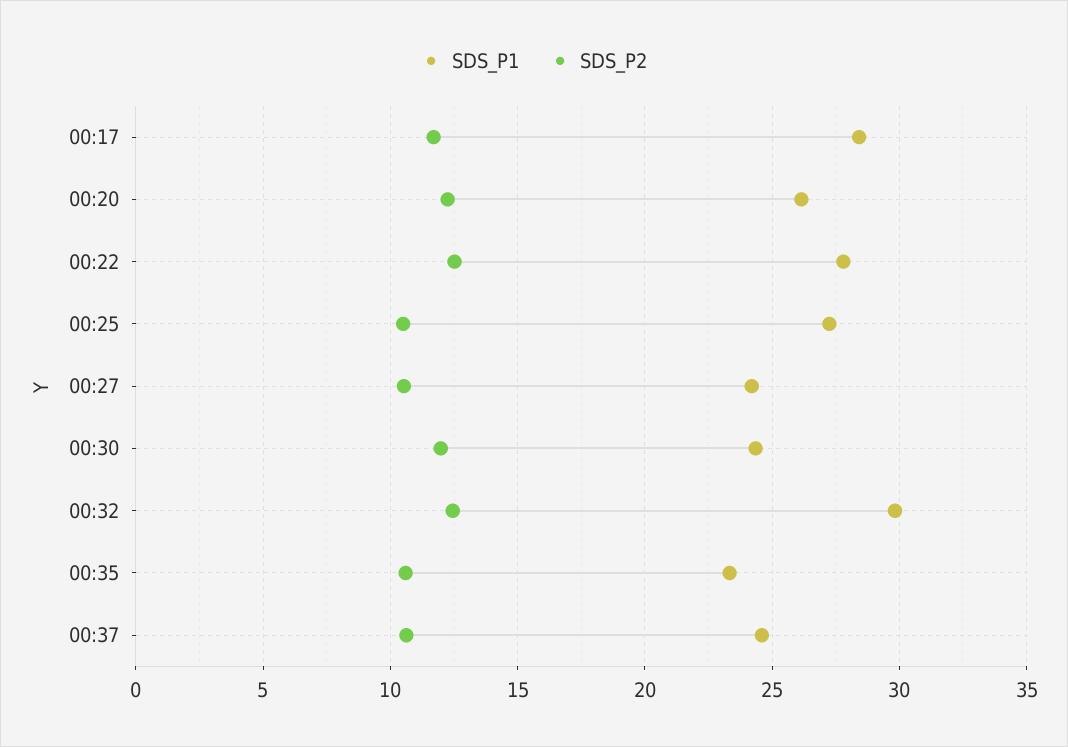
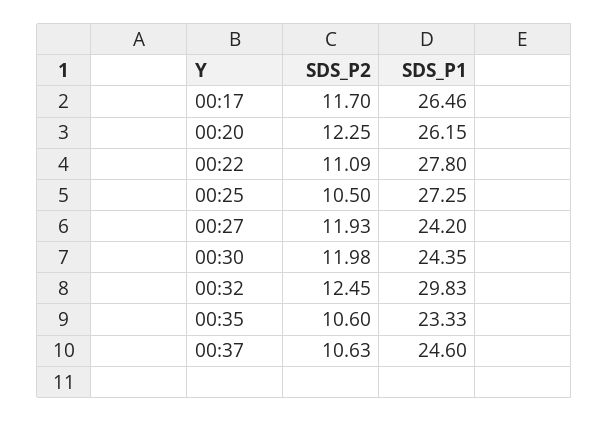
SDS_P1, 00:17: 28.5 -> 26.46
SDS_P2, 00:22: 12.5 -> 11.09
SDS_P2, 00:27: 10.5 -> 11.93

